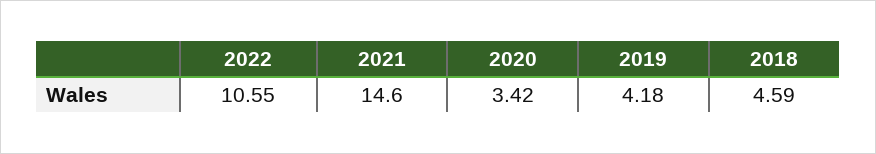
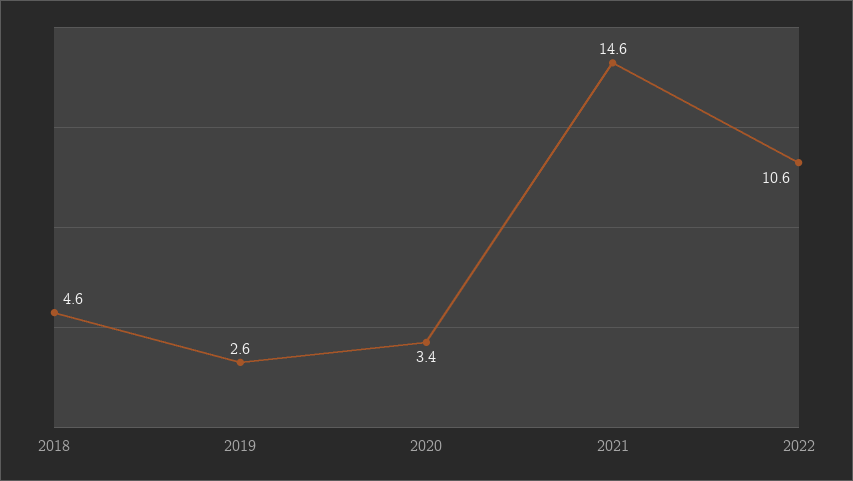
2019: 4.18 -> 2.6

